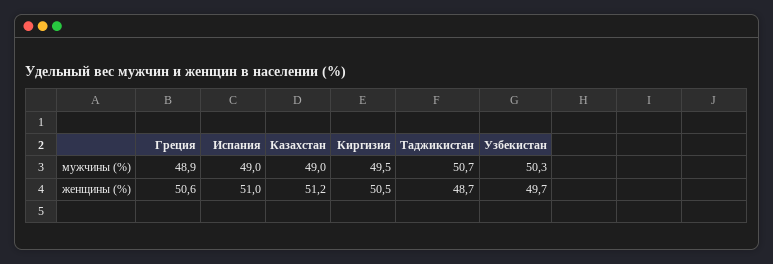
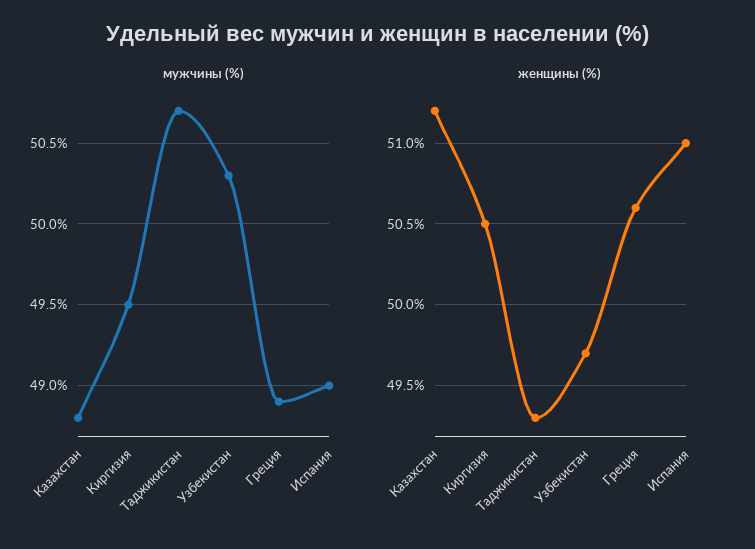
мужчины (%), Казахстан: 49 -> 48.8
женщины (%), Таджикистан: 48.7 -> 49.3

